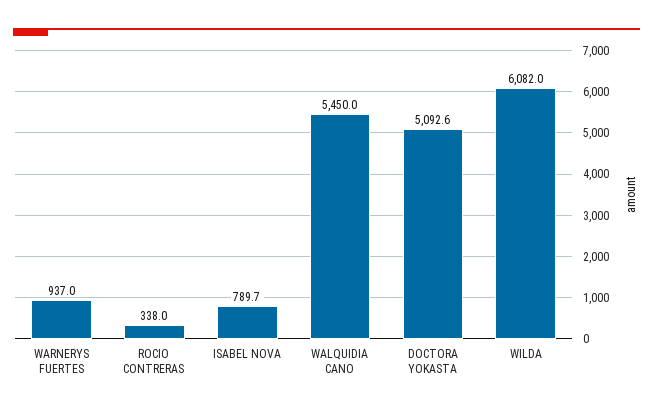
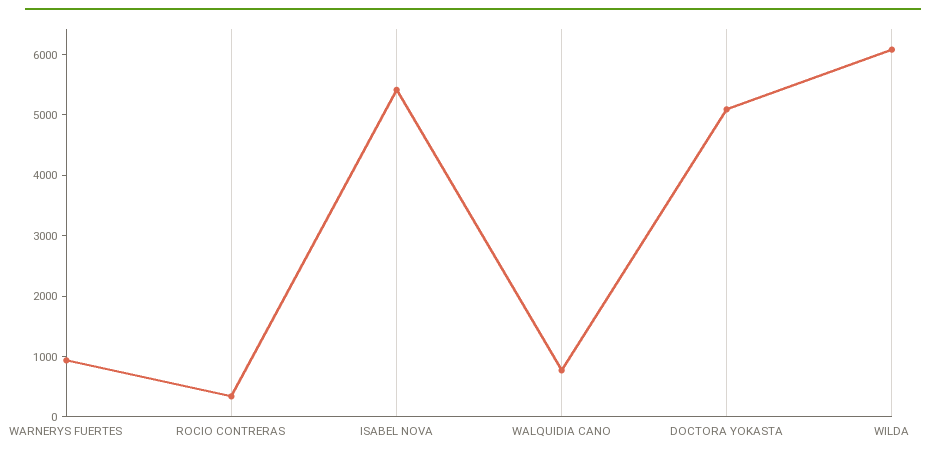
ISABEL NOVA: 789.7 -> 5400
WALQUIDIA CANO: 5450 -> 800

